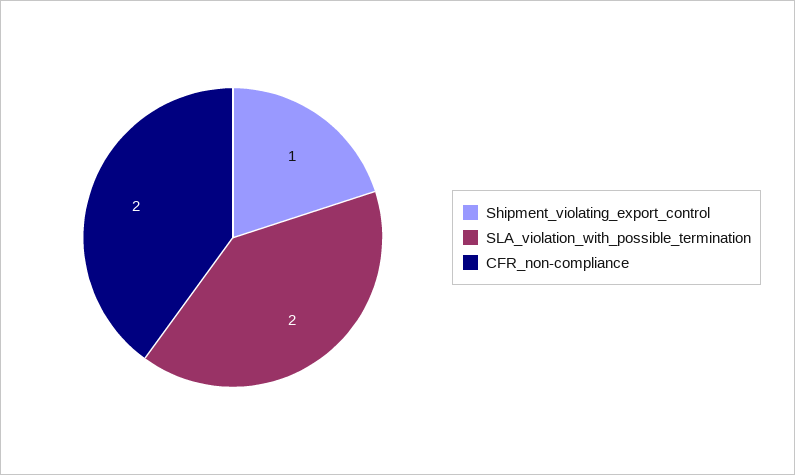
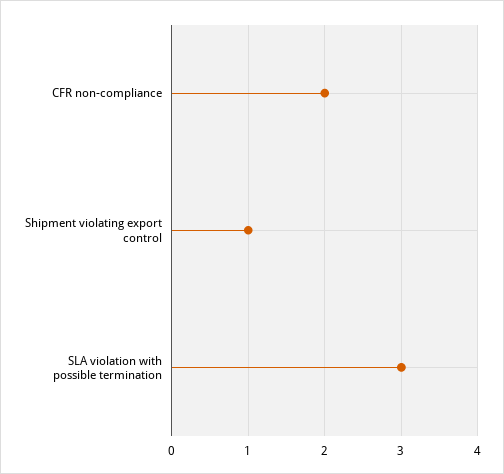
SLA_violation_with_possible_termination: 2 -> 3

